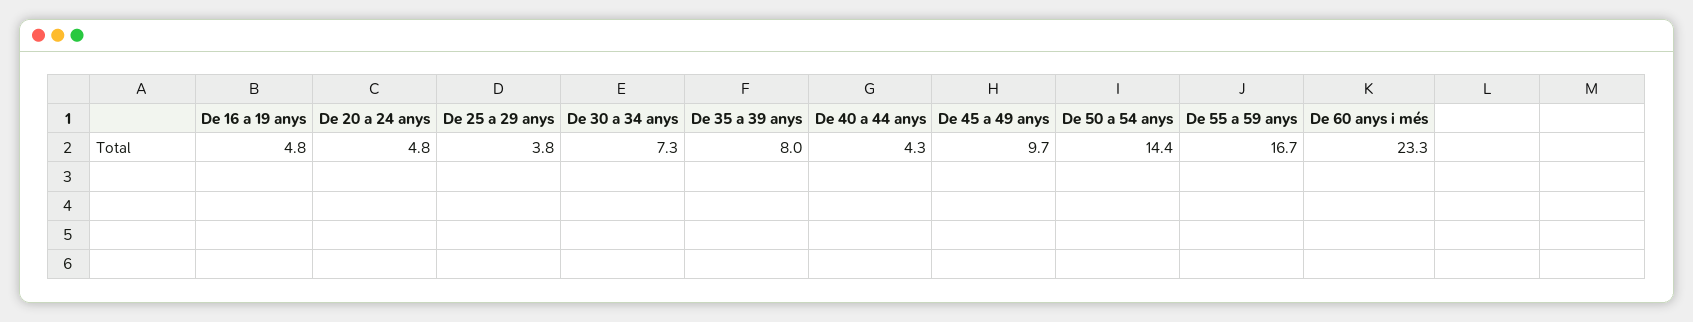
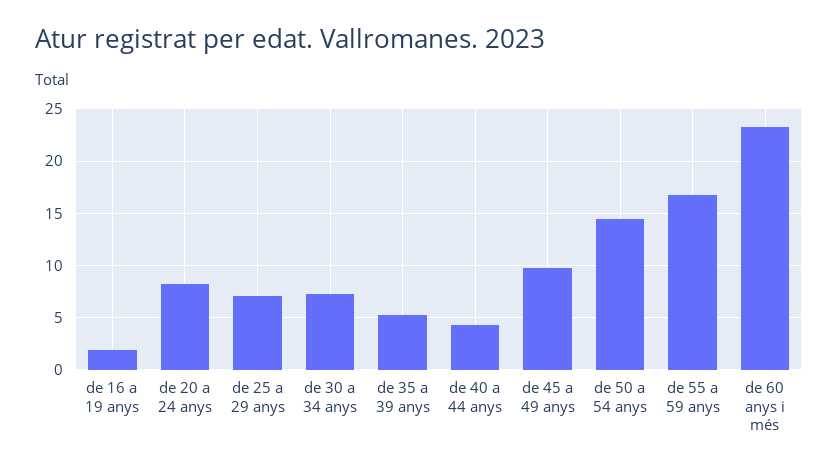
De 16 a 19 anys: 4.8 -> 2
De 20 a 24 anys: 4.8 -> 8
De 25 a 29 anys: 3.8 -> 7
De 35 a 39 anys: 8 -> 5

